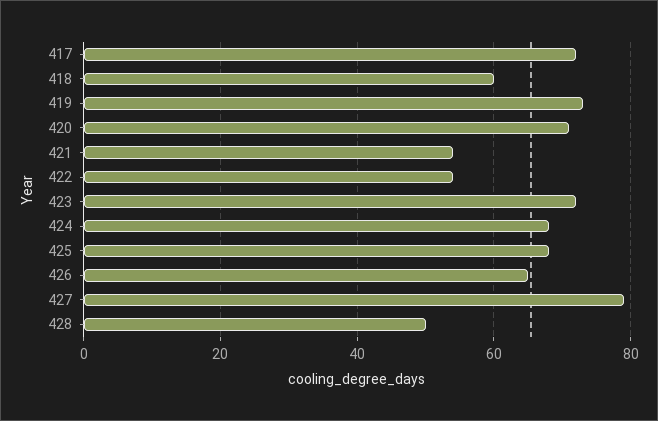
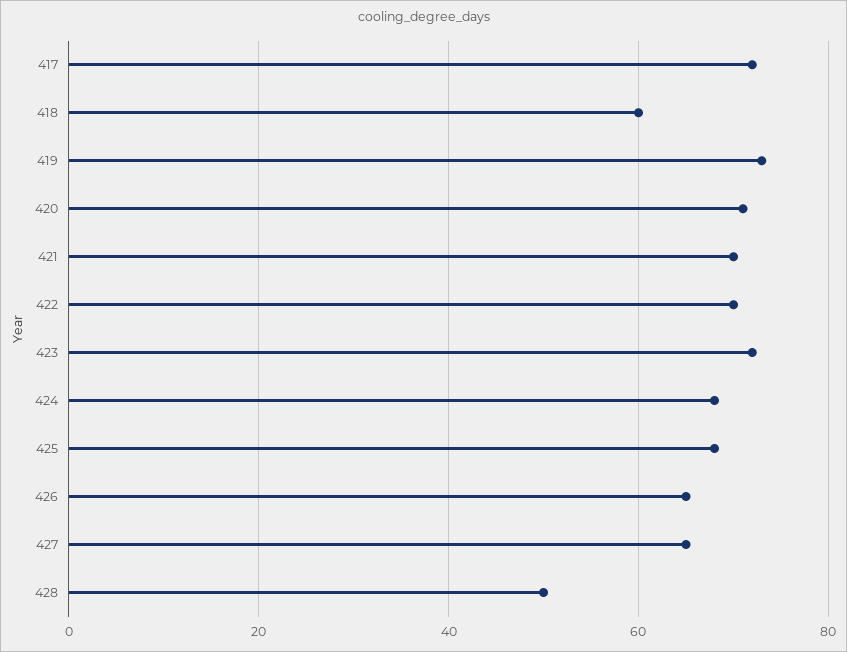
421: 55 -> 70
422: 55 -> 70
427: 80 -> 65

